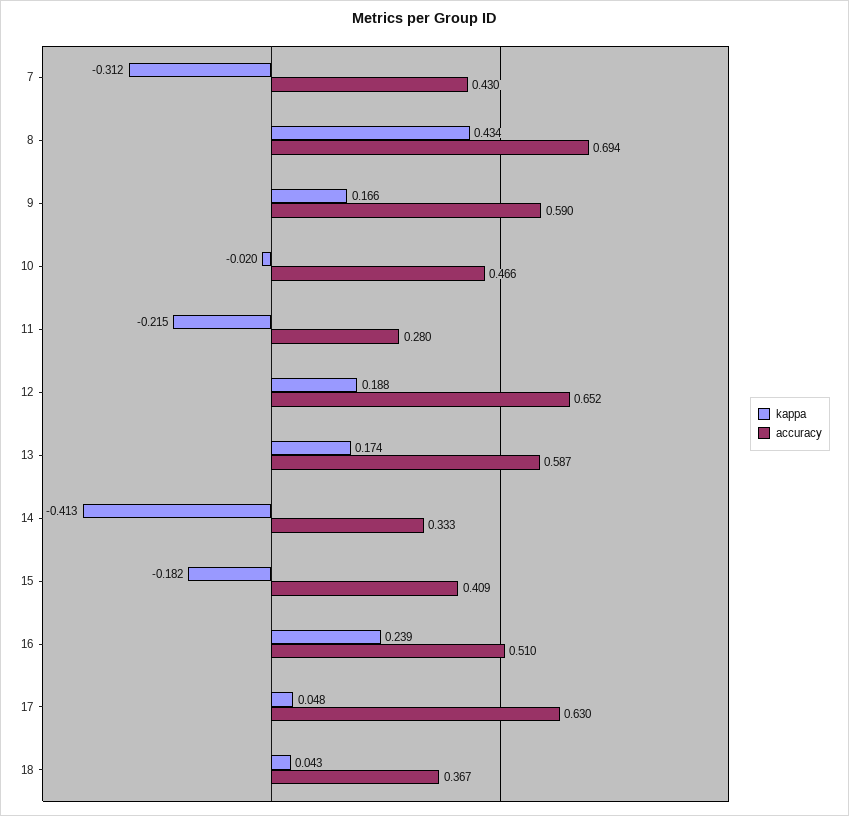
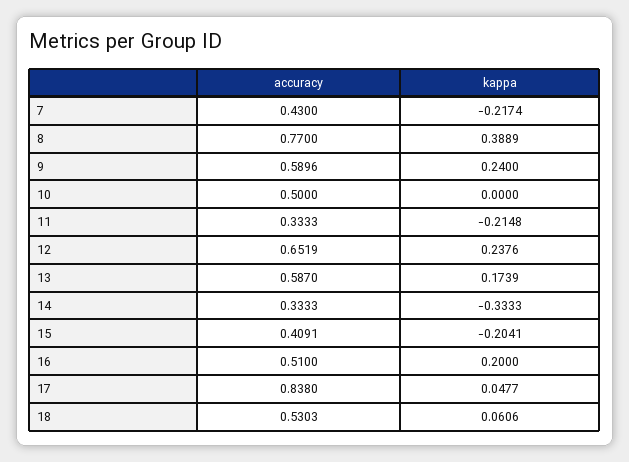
kappa, 7: -0.312 -> -0.2174
kappa, 8: 0.434 -> 0.3889
accuracy, 8: 0.694 -> 0.77
kappa, 9: 0.166 -> 0.24
kappa, 10: -0.02 -> 0
accuracy, 10: 0.466 -> 0.5
accuracy, 11: 0.28 -> 0.3333
kappa, 12: 0.188 -> 0.2376
kappa, 14: -0.413 -> -0.3333
kappa, 15: -0.182 -> -0.2041
kappa, 16: 0.239 -> 0.2
accuracy, 17: 0.63 -> 0.838
kappa, 18: 0.043 -> 0.0606
accuracy, 18: 0.367 -> 0.5303

